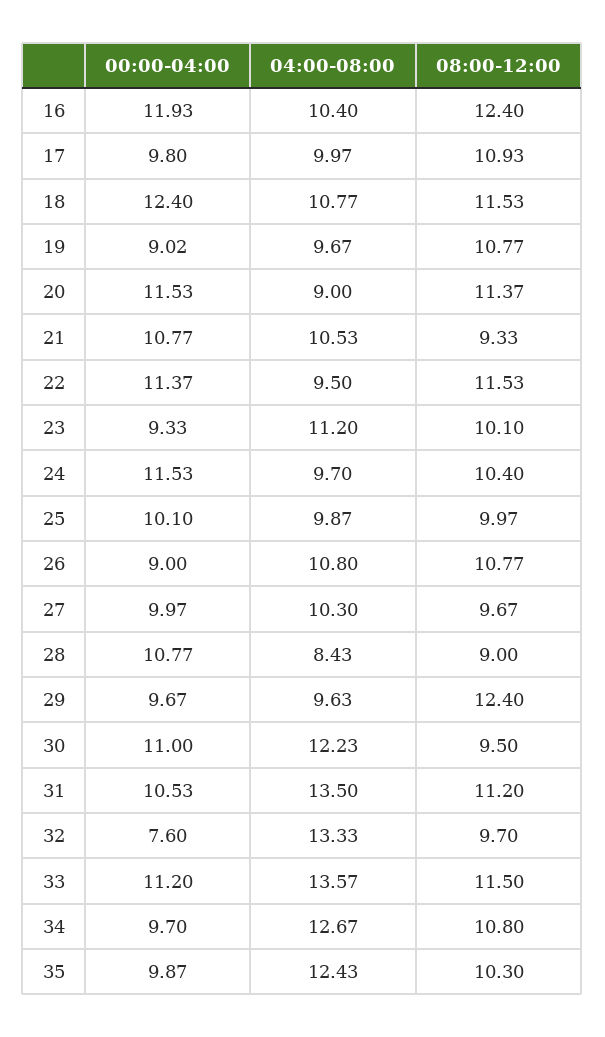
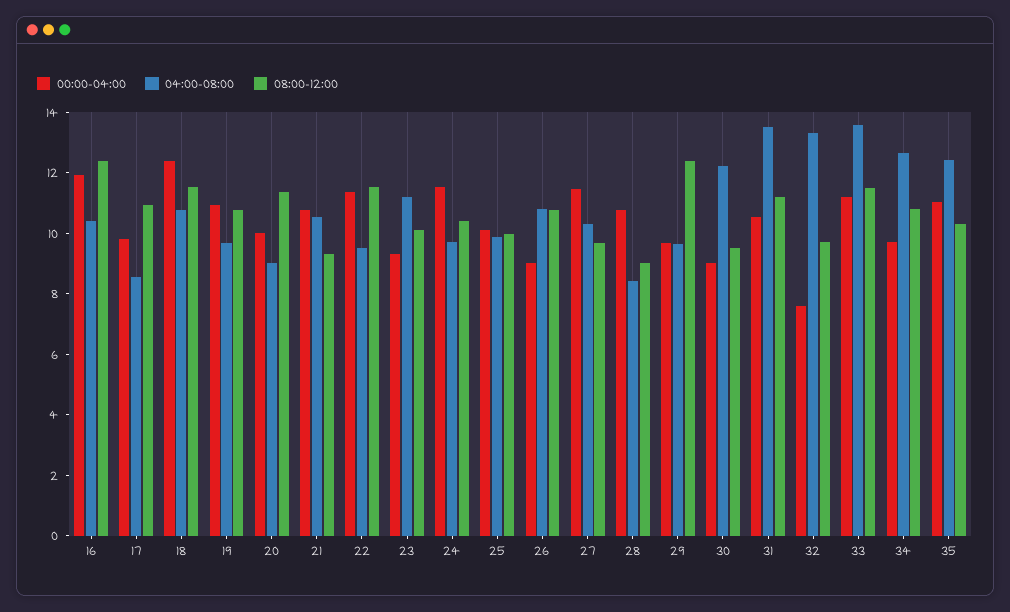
04:00-08:00, 17: 9.97 -> 8.5
00:00-04:00, 19: 9.02 -> 11
00:00-04:00, 20: 11.53 -> 10
00:00-04:00, 27: 9.97 -> 11.5
00:00-04:00, 30: 11 -> 9
00:00-04:00, 35: 9.87 -> 11

